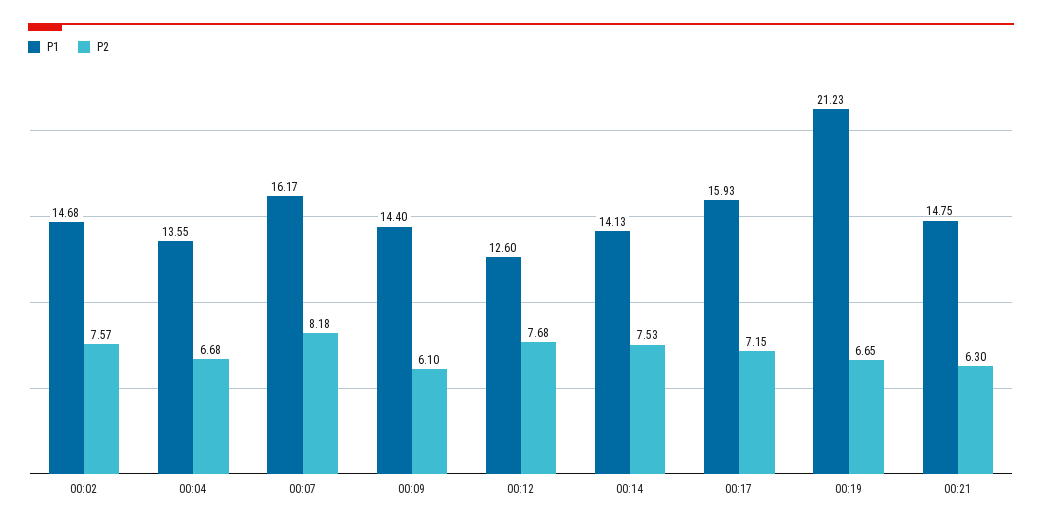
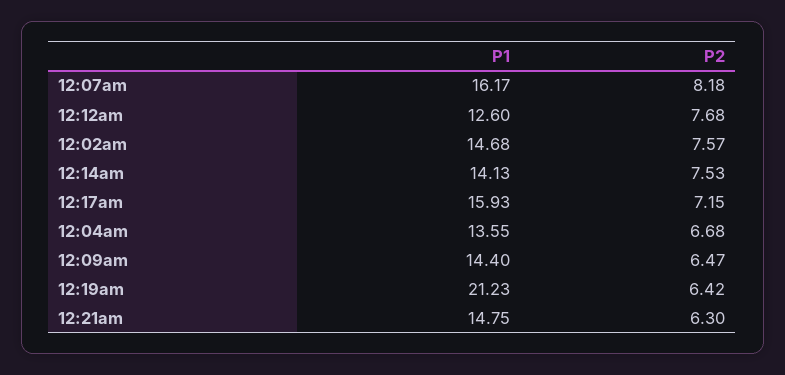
P2, 00:09: 6.1 -> 6.47
P2, 00:19: 6.65 -> 6.42

